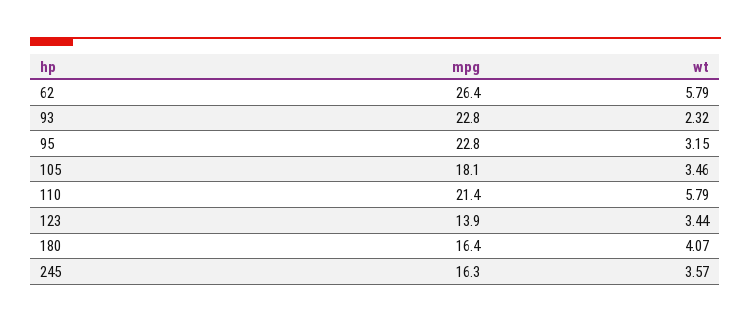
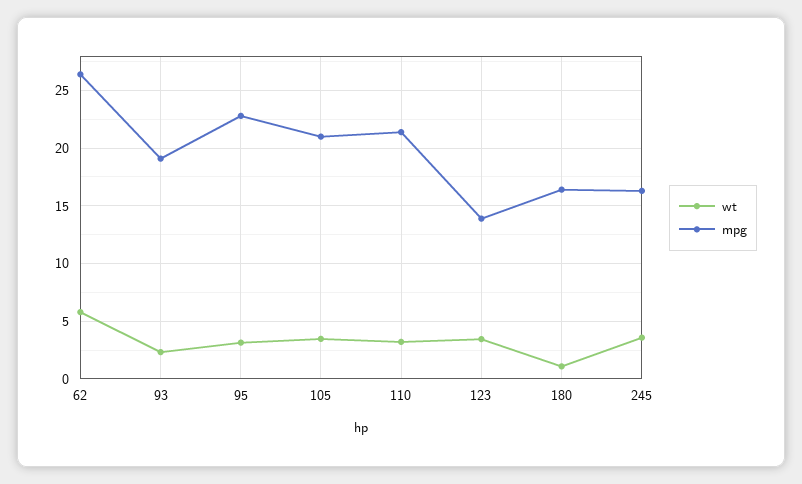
mpg, 93: 22.8 -> 19
mpg, 105: 18.1 -> 21
wt, 110: 5.79 -> 3
wt, 180: 4.07 -> 1

